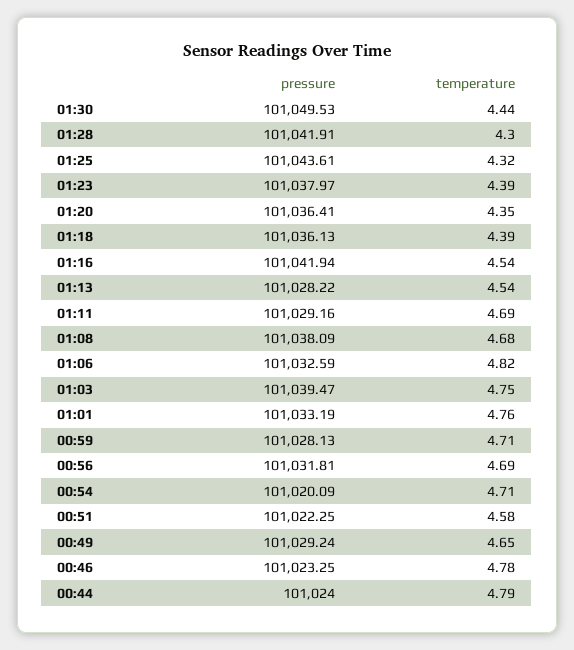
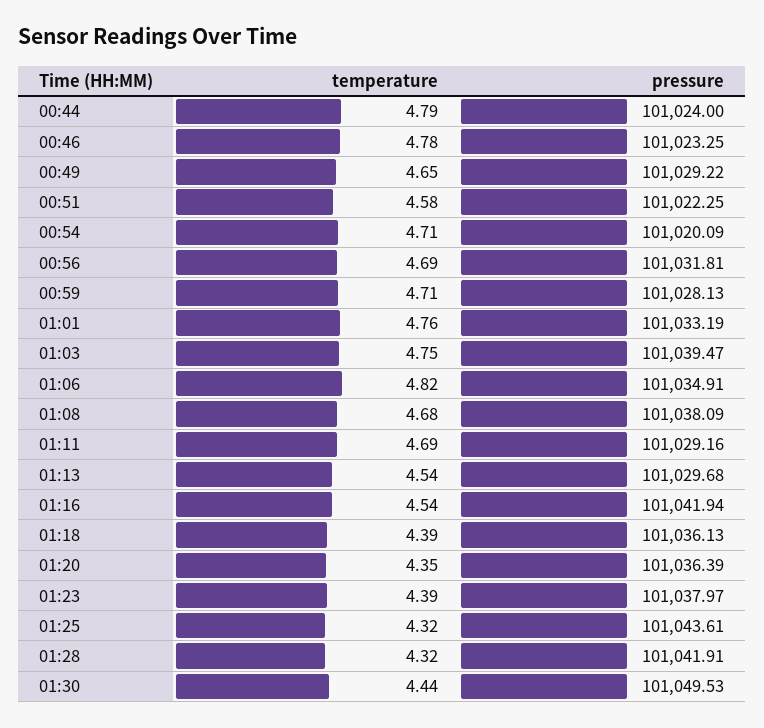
temperature, 01:28: 4.3 -> 4.32
pressure, 01:20: 101036.41 -> 101036.39
pressure, 01:13: 101028.22 -> 101029.68
pressure, 01:06: 101032.59 -> 101034.91
pressure, 00:49: 101029.24 -> 101029.22

